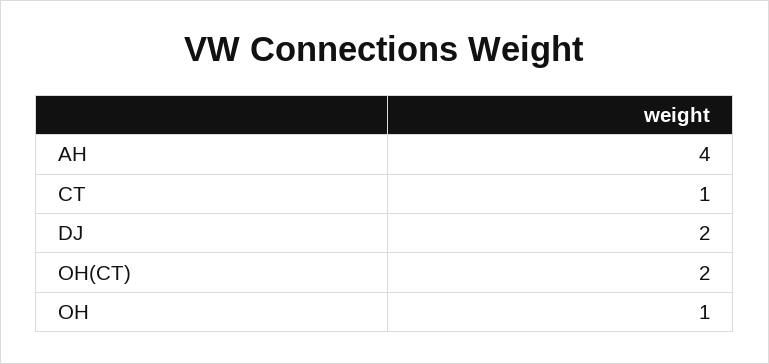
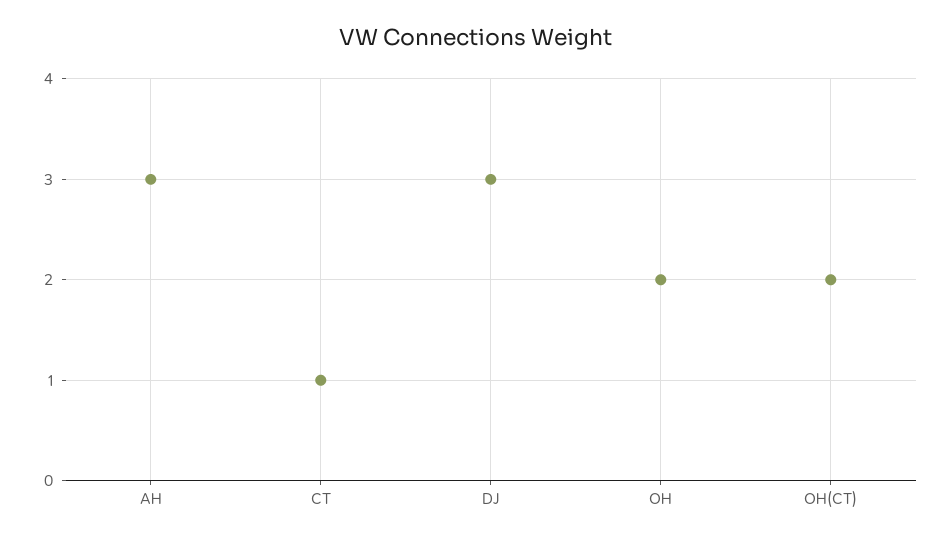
AH: 4 -> 3
DJ: 2 -> 3
OH: 1 -> 2

